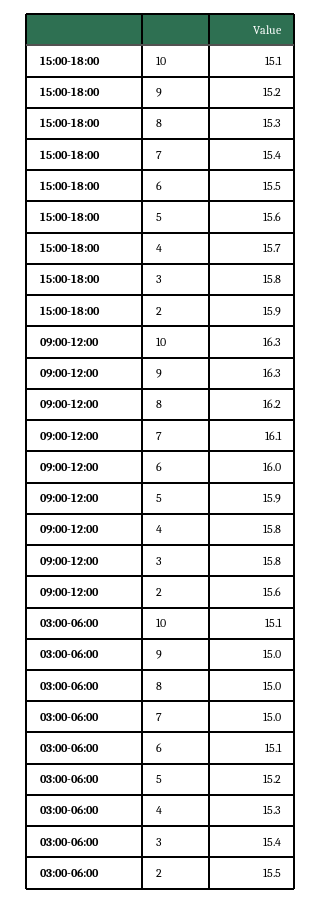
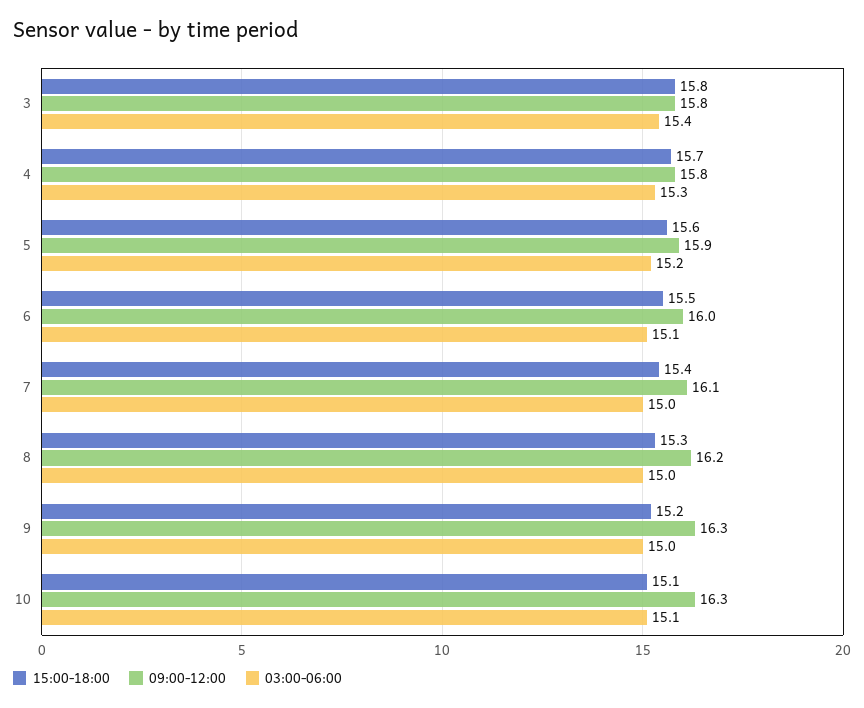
15:00-18:00, 2: 15.9 -> none
09:00-12:00, 2: 15.6 -> none
03:00-06:00, 2: 15.5 -> none

